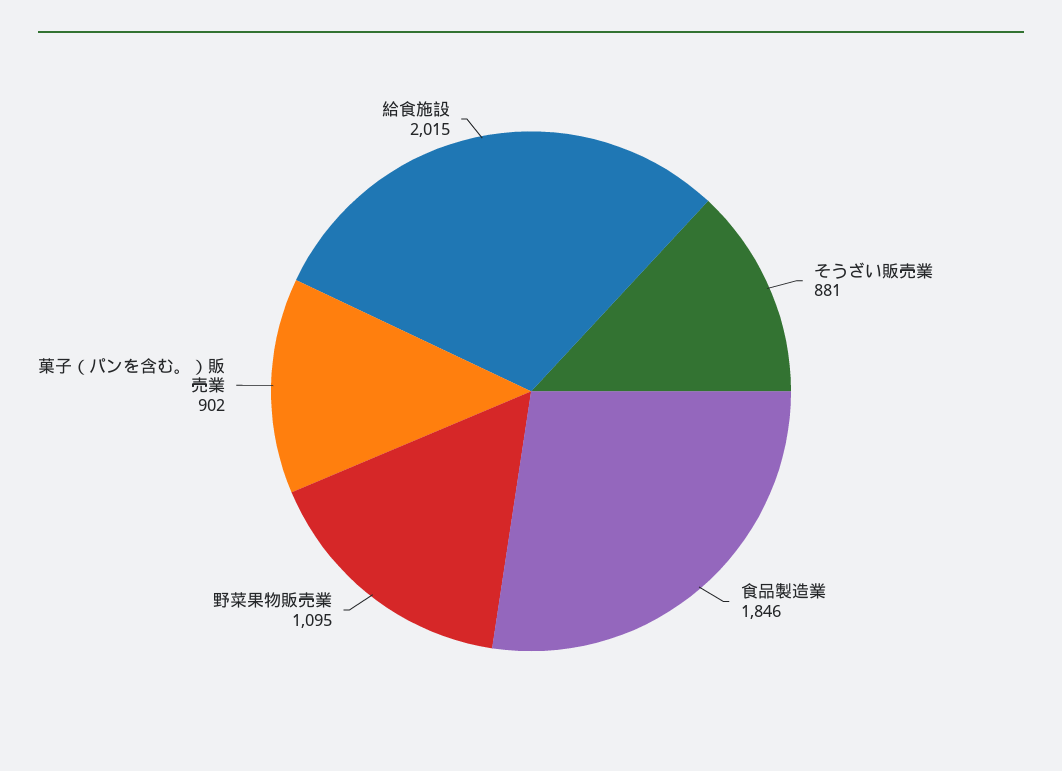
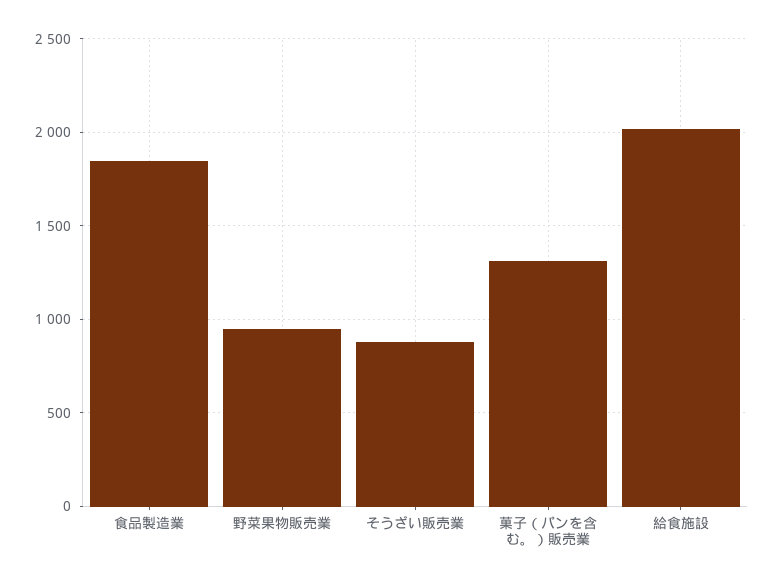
野菜果物販売業: 1095 -> 950
菓子（パンを含む。）販売業: 902 -> 1300

